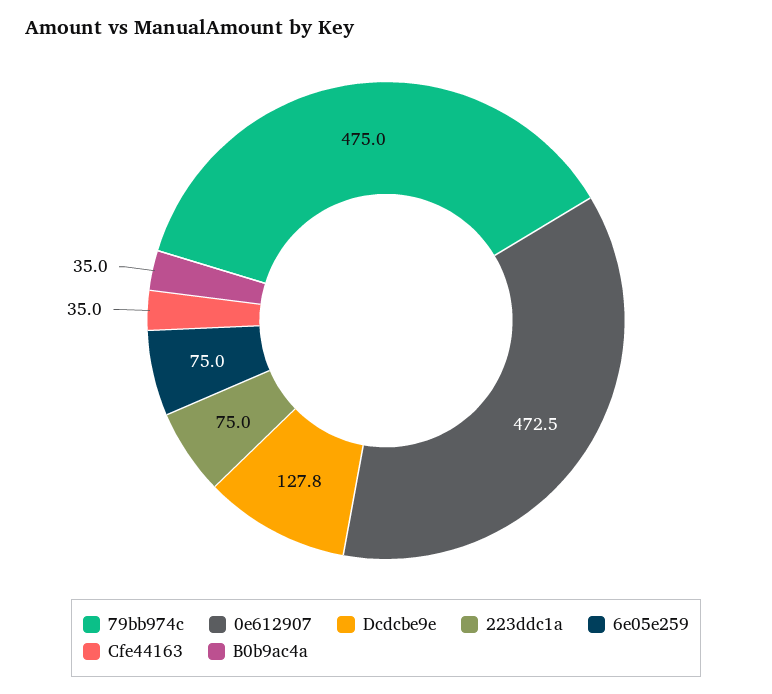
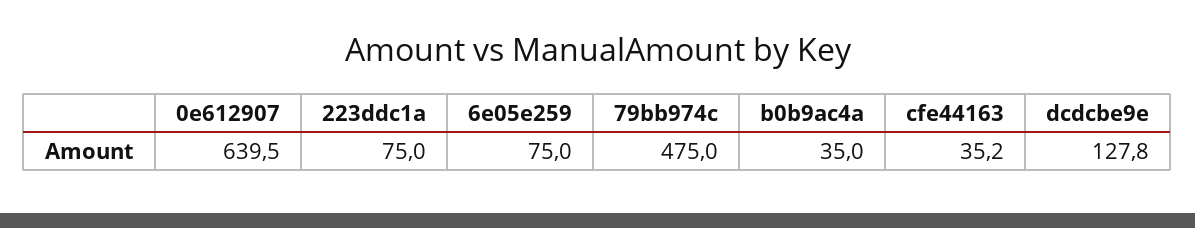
0e612907: 472.5 -> 639.5
Cfe44163: 35 -> 35.2

